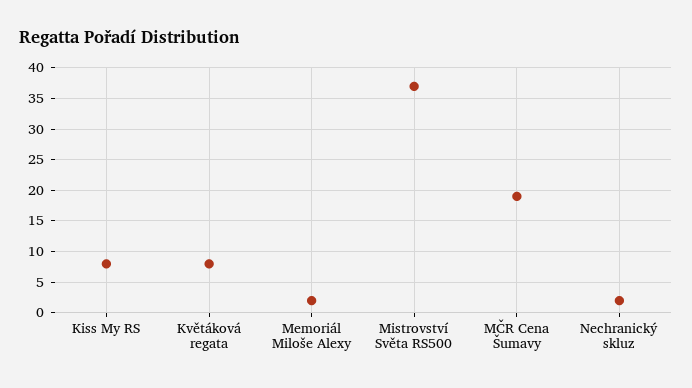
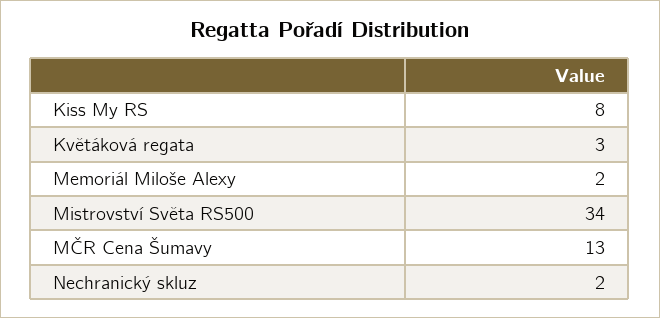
Květáková regata: 8 -> 3
Mistrovství Světa RS500: 37 -> 34
MČR Cena Šumavy: 19 -> 13

